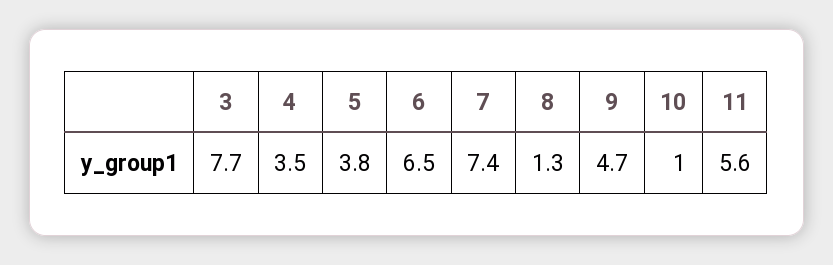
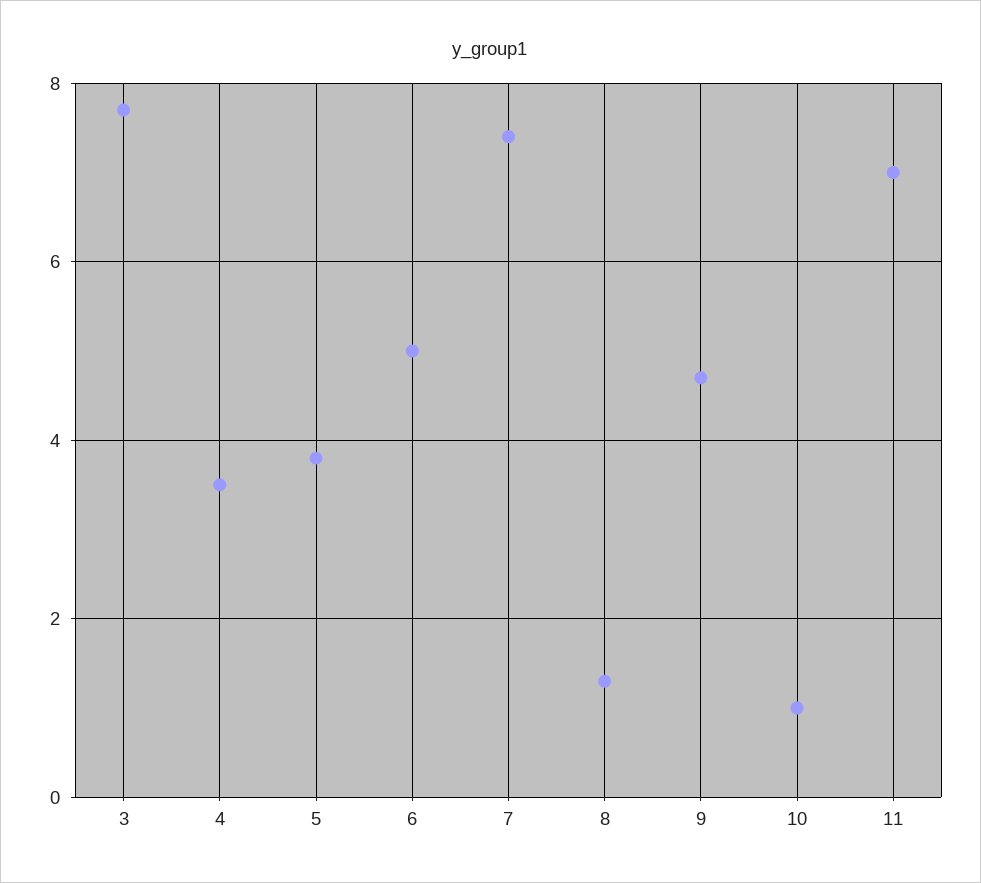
6: 6.5 -> 5
11: 5.6 -> 7

